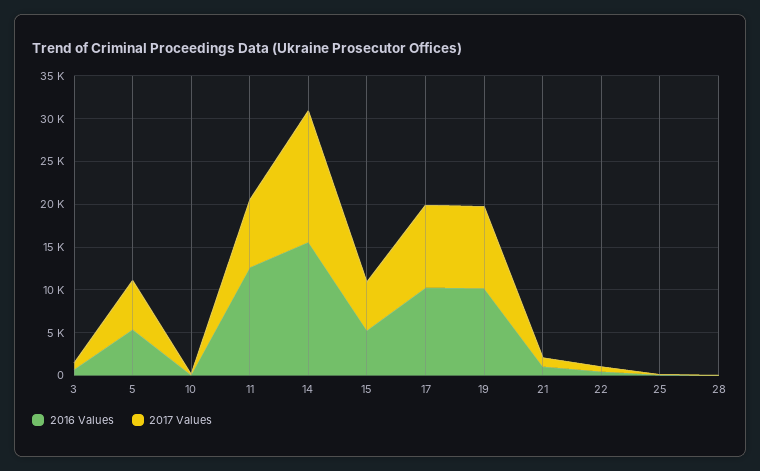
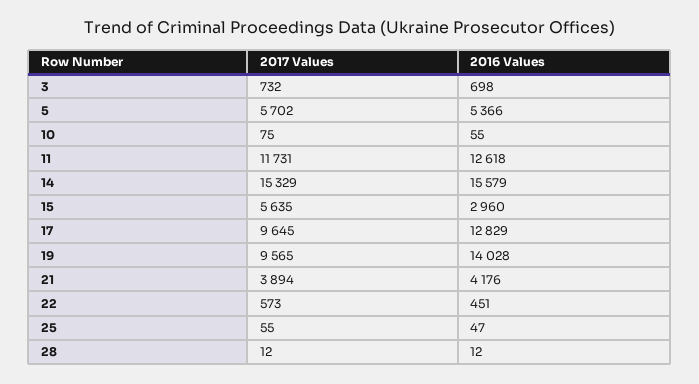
2017 Values, 11: 8000 -> 11731
2016 Values, 15: 5000 -> 2960
2016 Values, 17: 10000 -> 12829
2016 Values, 19: 10000 -> 14028
2016 Values, 21: 1000 -> 4176
2017 Values, 21: 1000 -> 3894

